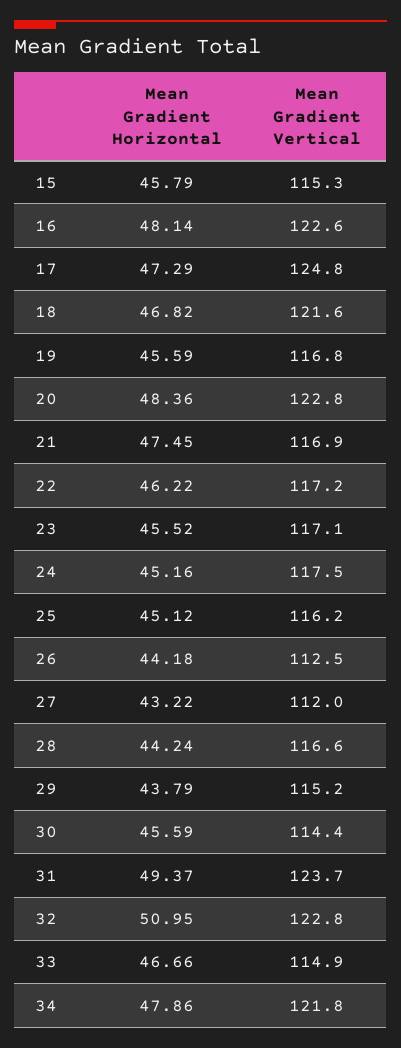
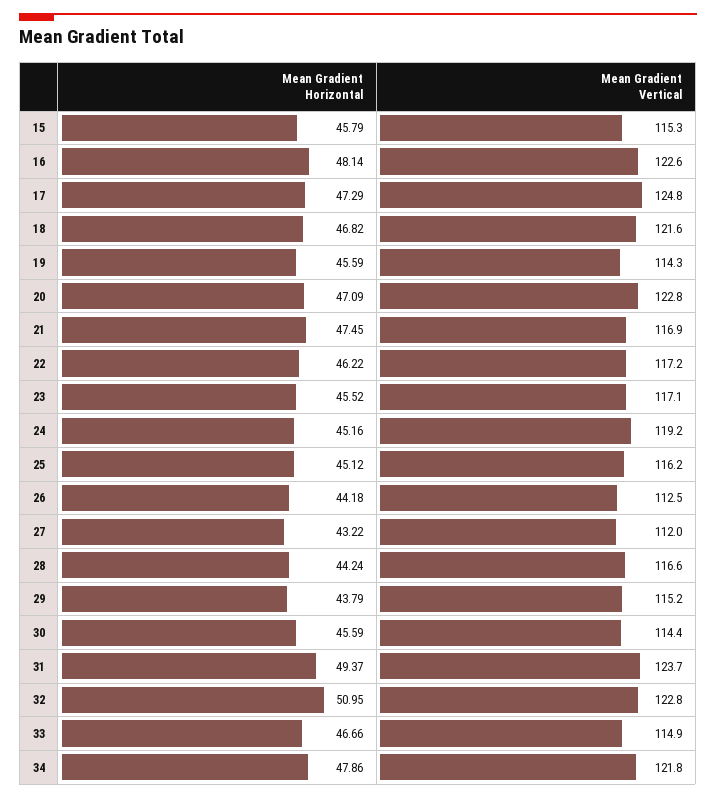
Mean Gradient Vertical, 19: 116.8 -> 114.3
Mean Gradient Horizontal, 20: 48.36 -> 47.09
Mean Gradient Vertical, 24: 117.5 -> 119.2

